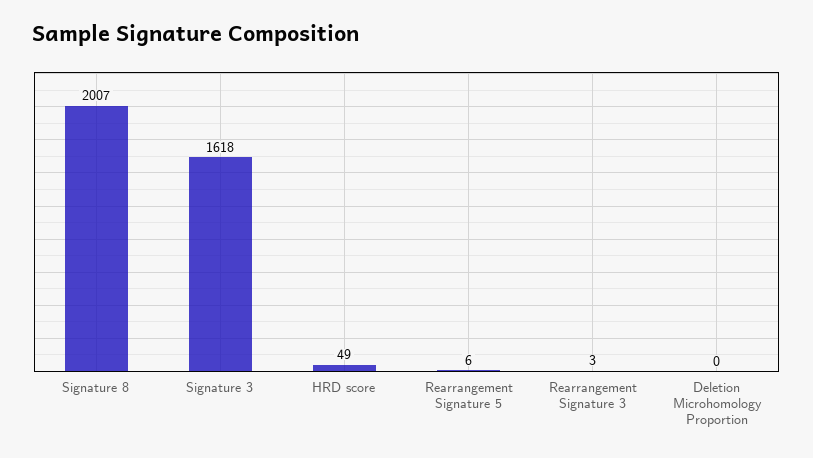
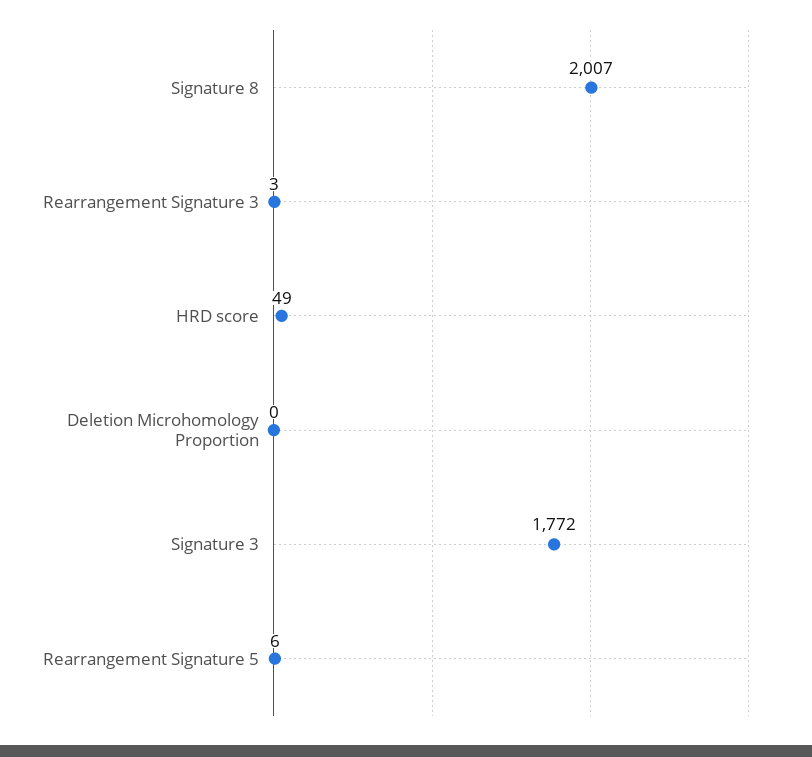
Signature 3: 1618 -> 1772

